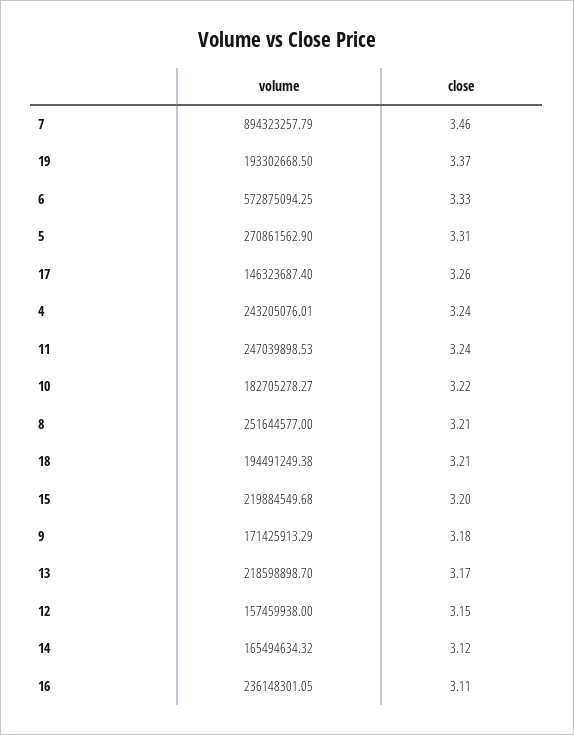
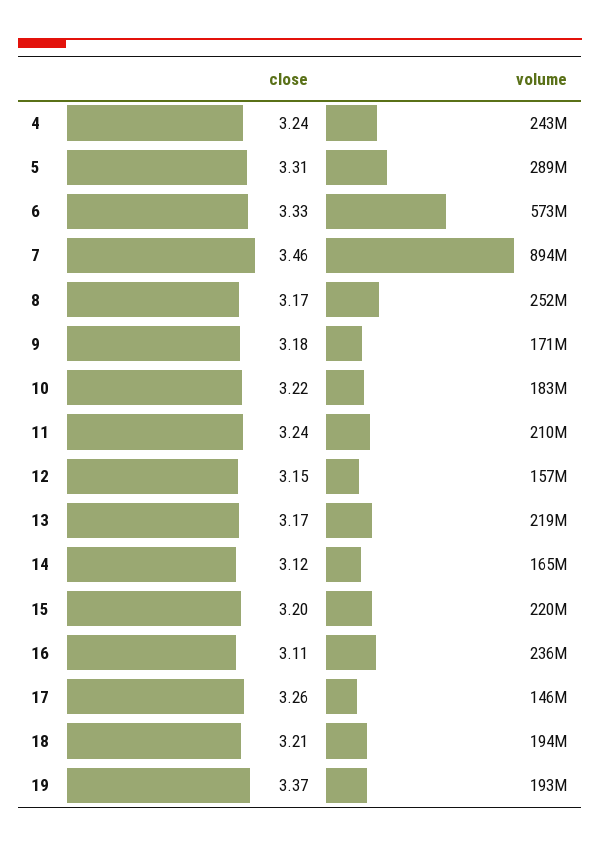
volume, 5: 270861562.9 -> 289000000
volume, 11: 247039898.53 -> 210000000
close, 8: 3.21 -> 3.17

